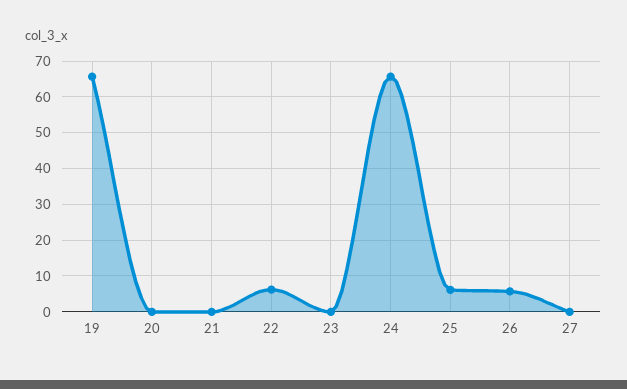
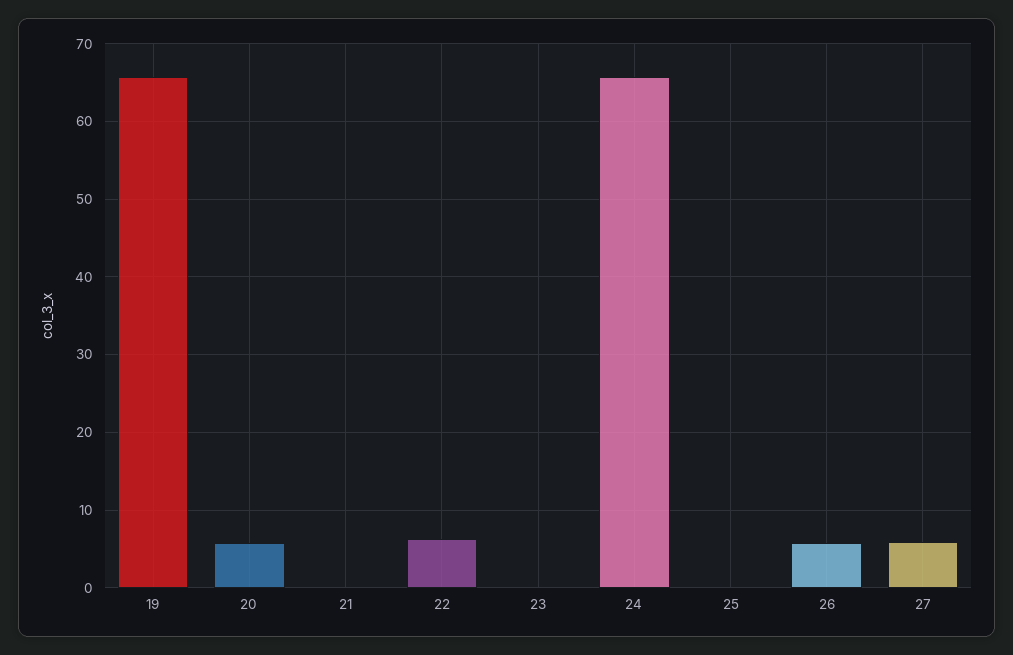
20: 0 -> 6
25: 6 -> 0
27: 0 -> 6

